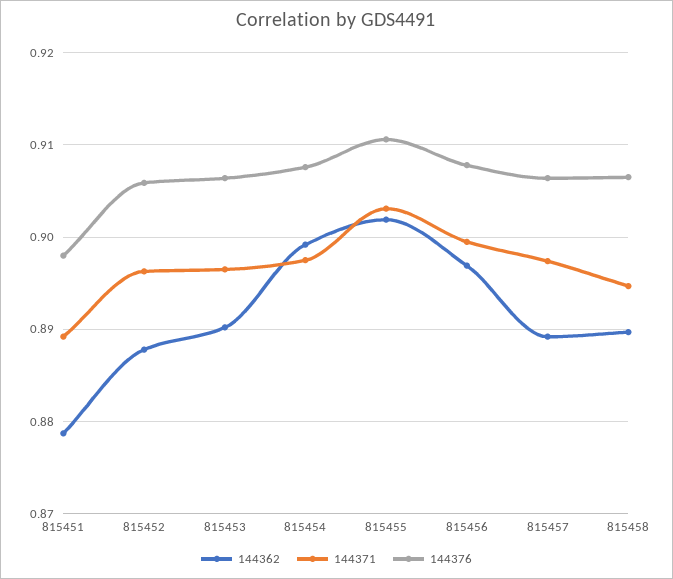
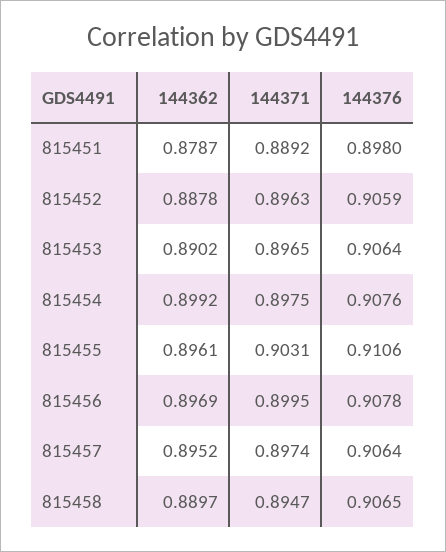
144362, 815455: 0.902 -> 0.8961
144362, 815457: 0.889 -> 0.8952

